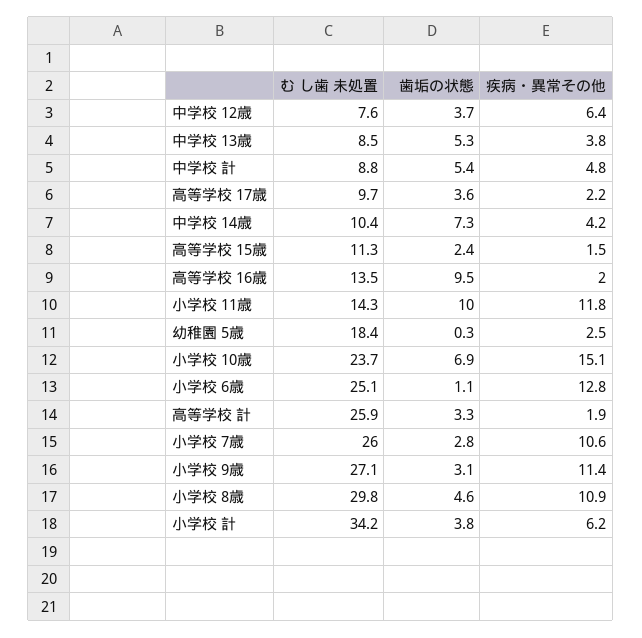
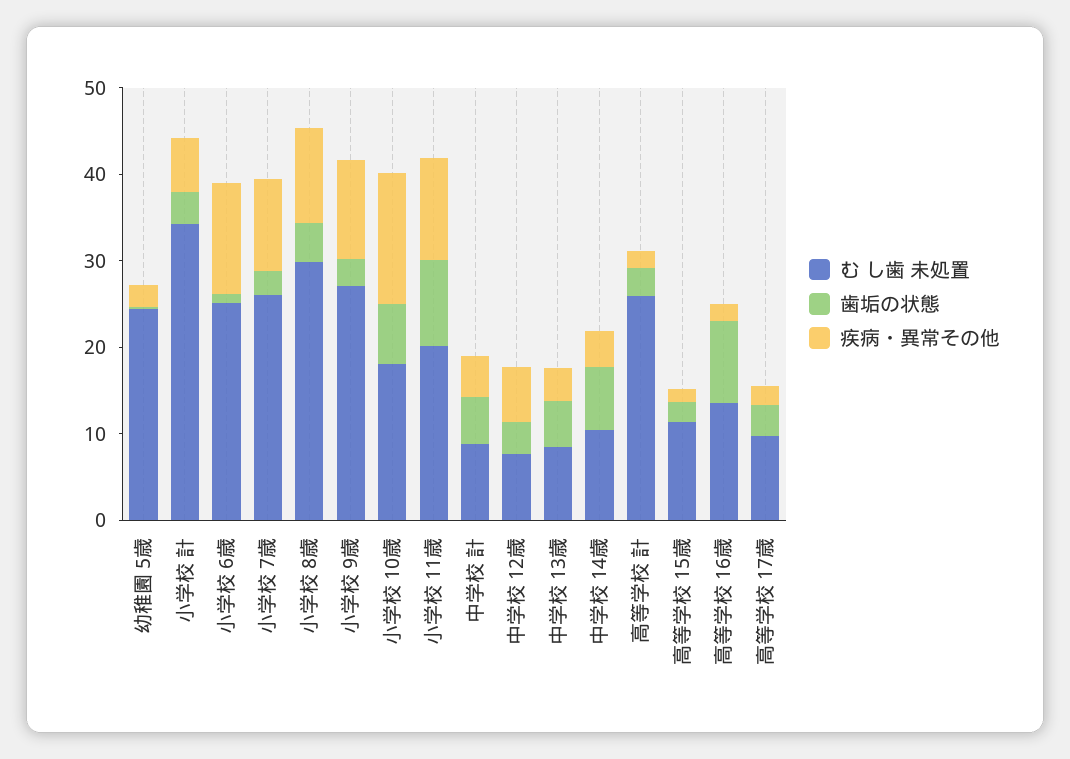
む し歯 未処置, 小学校 11歳: 14.3 -> 20
む し歯 未処置, 幼稚園 5歳: 18.4 -> 24
む し歯 未処置, 小学校 10歳: 23.7 -> 18

